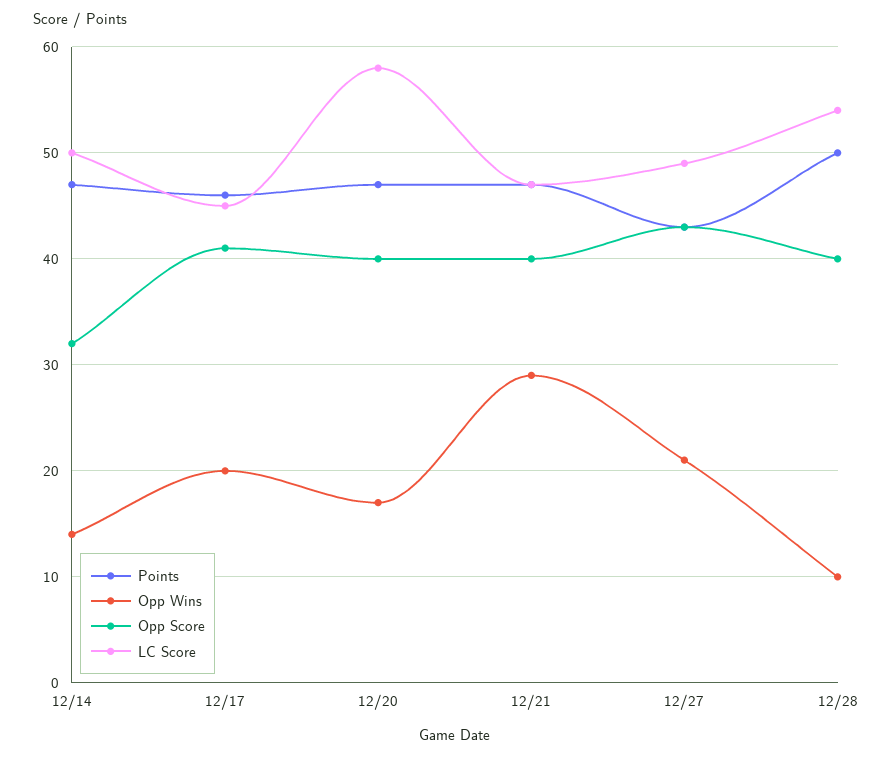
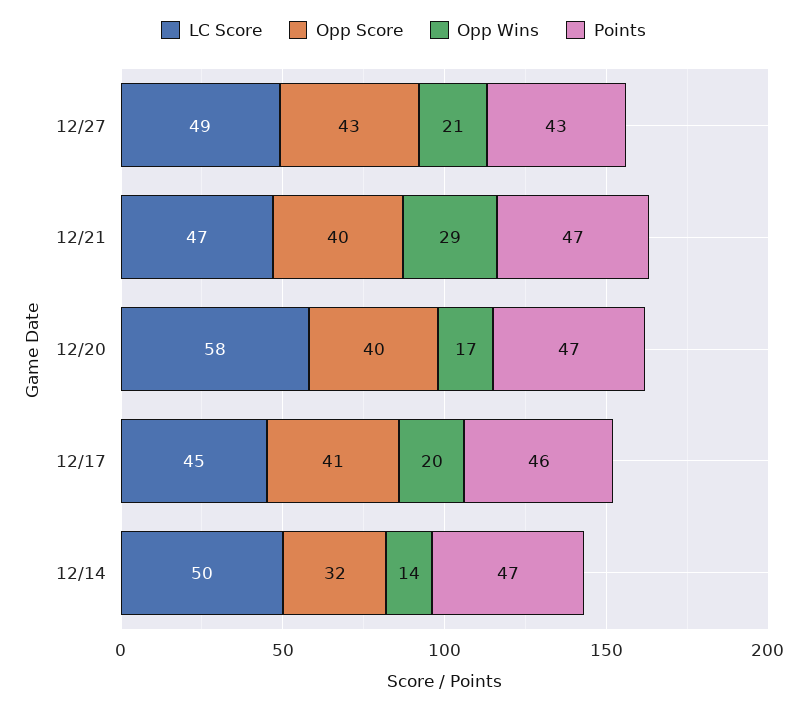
Points, 12/28: 50 -> none
Opp Wins, 12/28: 10 -> none
Opp Score, 12/28: 40 -> none
LC Score, 12/28: 54 -> none

